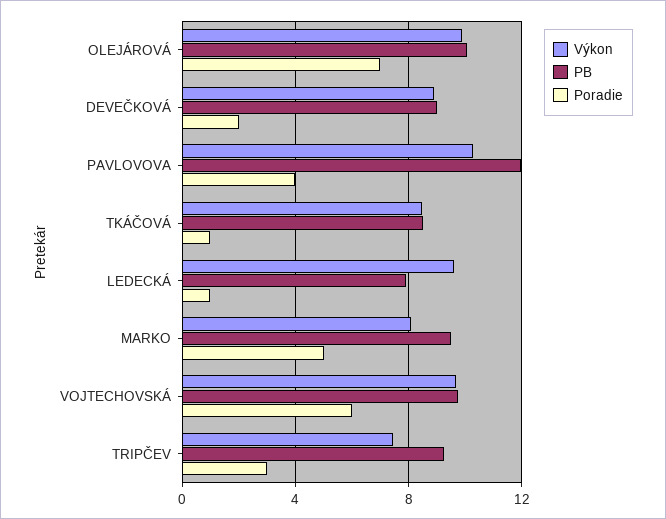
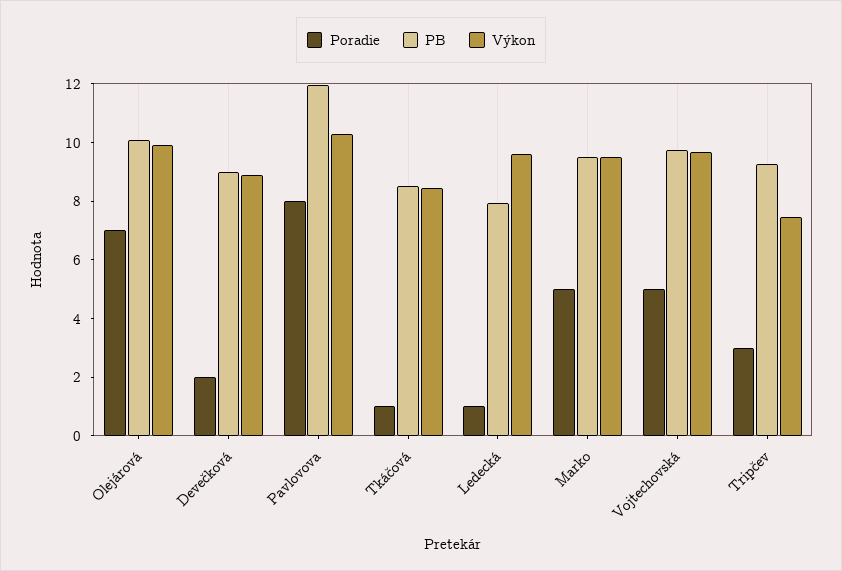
Poradie, PAVLOVOVA: 4 -> 8
Výkon, MARKO: 8 -> 9.5
Poradie, VOJTECHOVSKÁ: 6 -> 5

